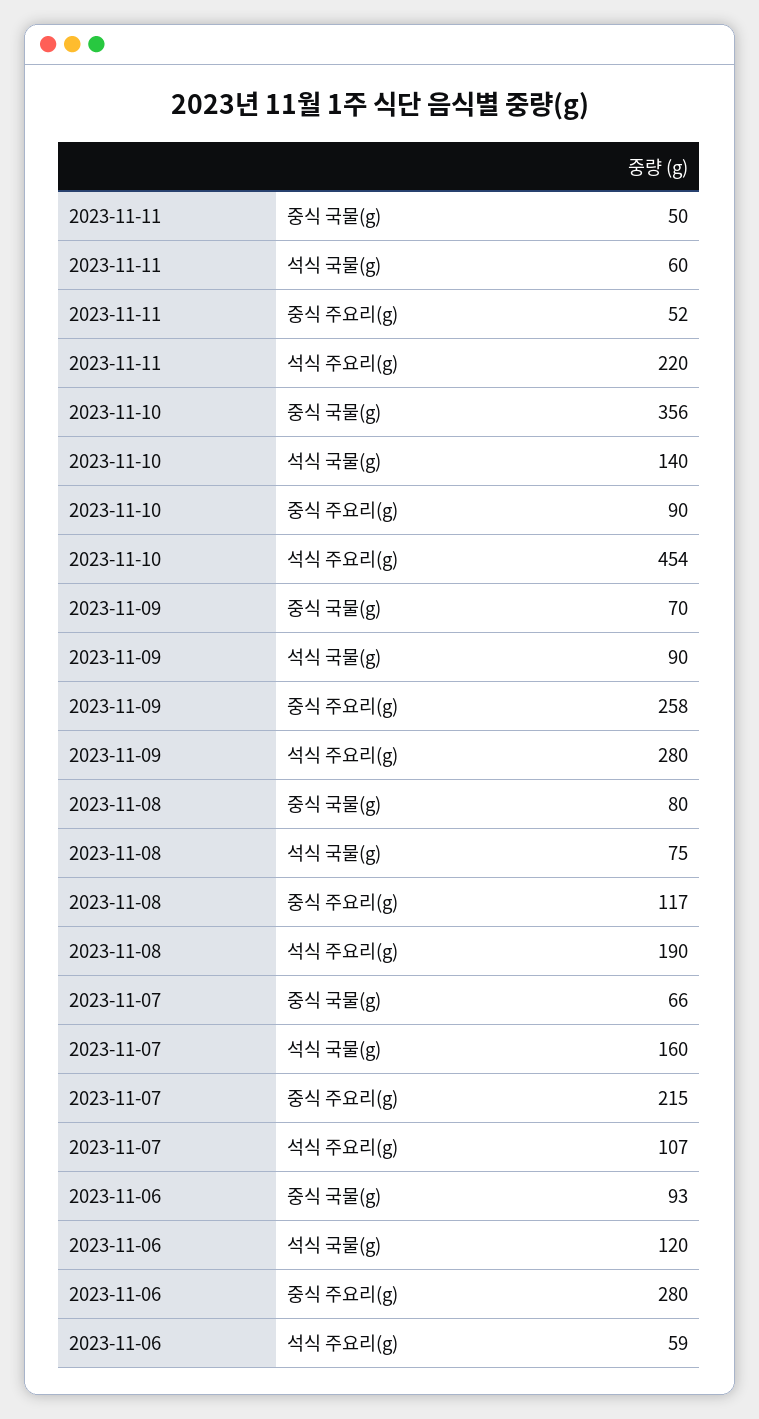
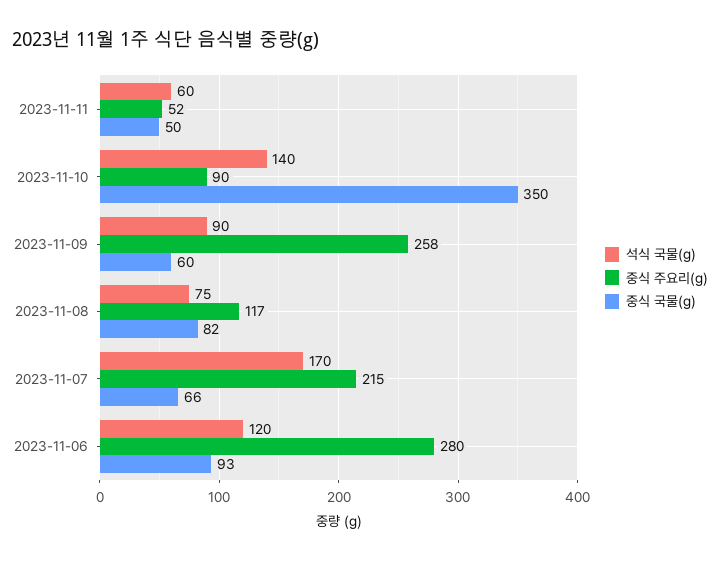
석식 주요리(g), 2023-11-11: 220 -> none
중식 국물(g), 2023-11-10: 356 -> 350
석식 주요리(g), 2023-11-10: 454 -> none
중식 국물(g), 2023-11-09: 70 -> 60
석식 주요리(g), 2023-11-09: 280 -> none
중식 국물(g), 2023-11-08: 80 -> 82
석식 주요리(g), 2023-11-08: 190 -> none
석식 국물(g), 2023-11-07: 160 -> 170
석식 주요리(g), 2023-11-07: 107 -> none
석식 주요리(g), 2023-11-06: 59 -> none

